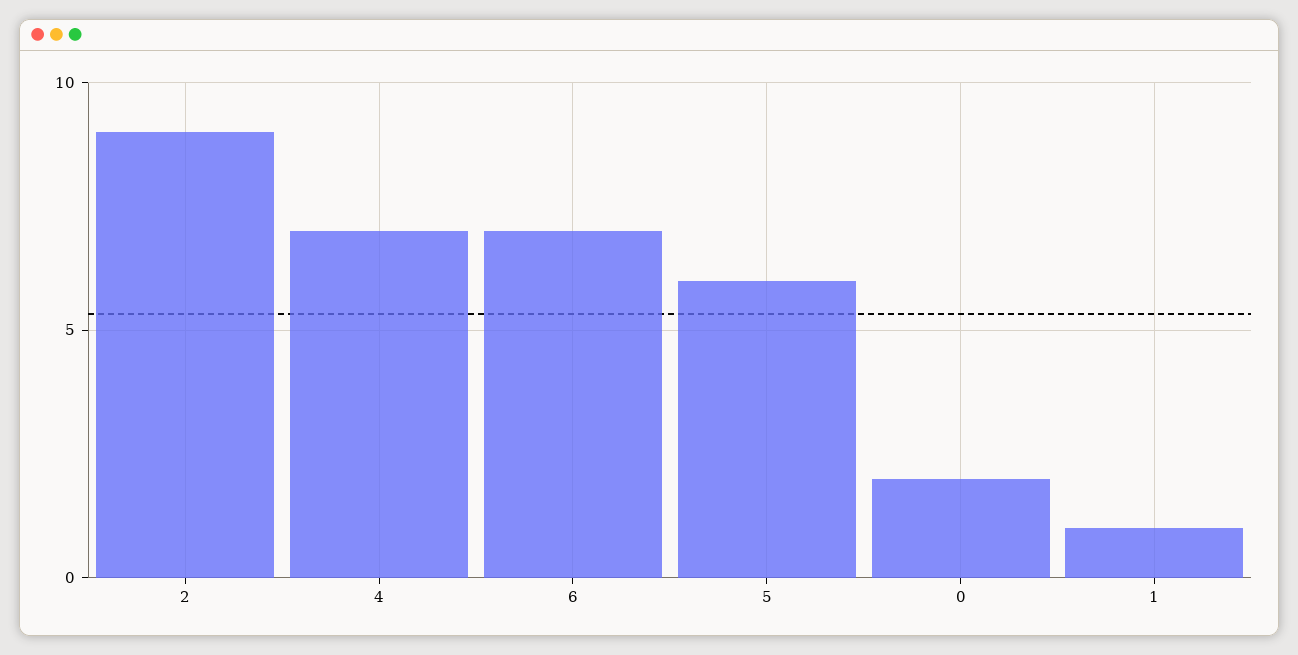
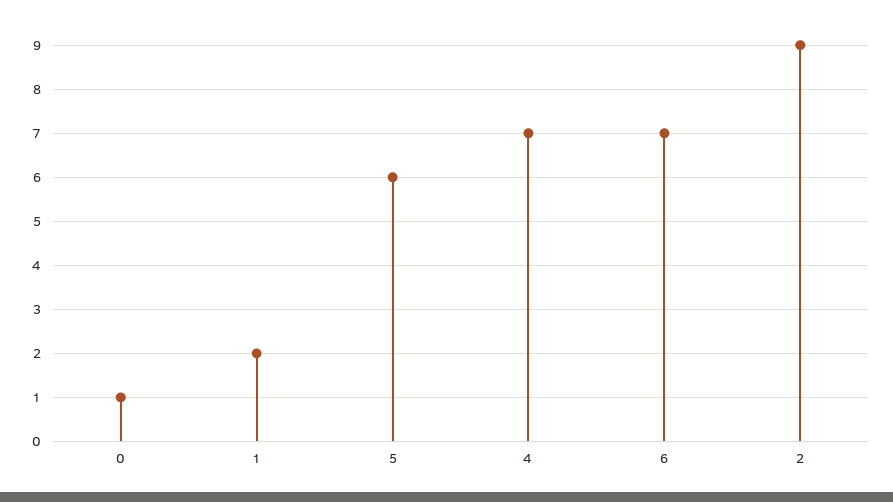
0: 2 -> 1
1: 1 -> 2

